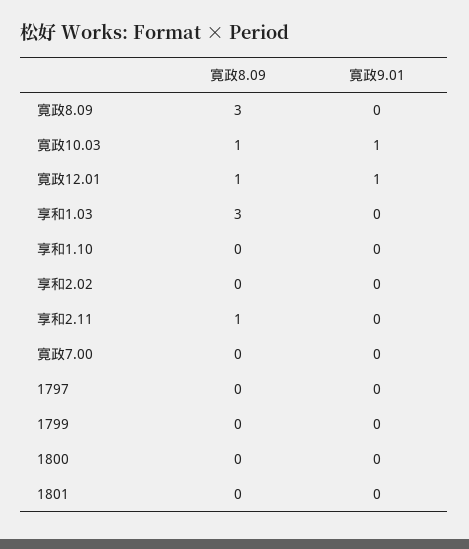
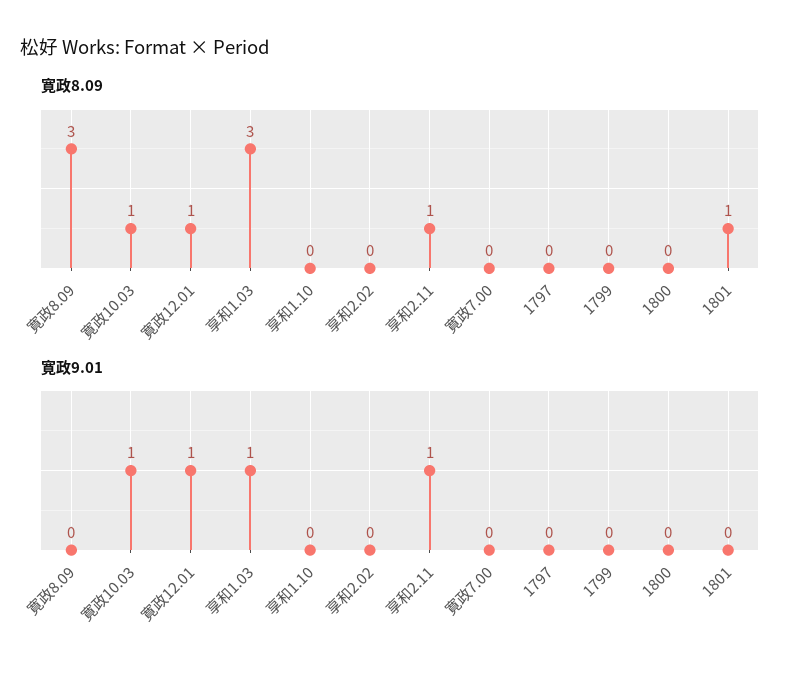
寛政9.01, 享和1.03: 0 -> 1
寛政9.01, 享和2.11: 0 -> 1
寛政8.09, 1801: 0 -> 1

